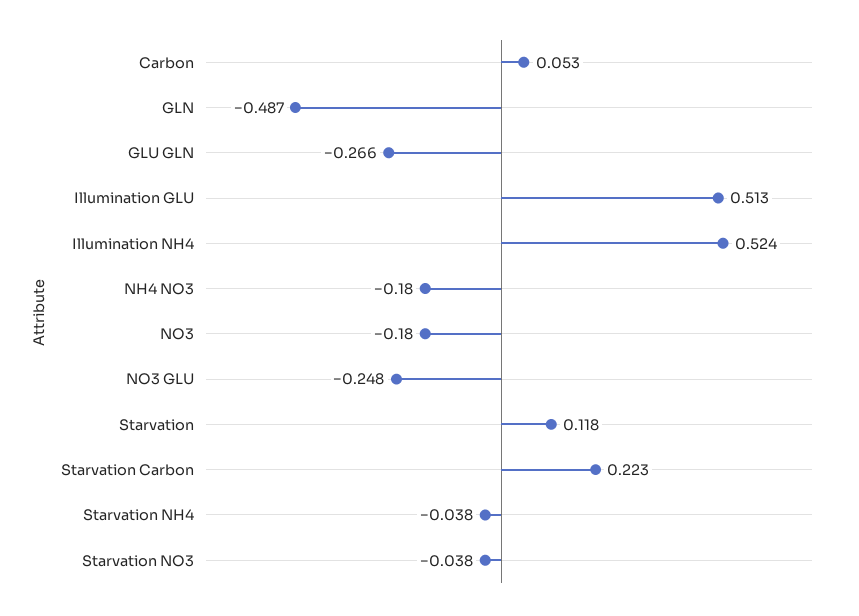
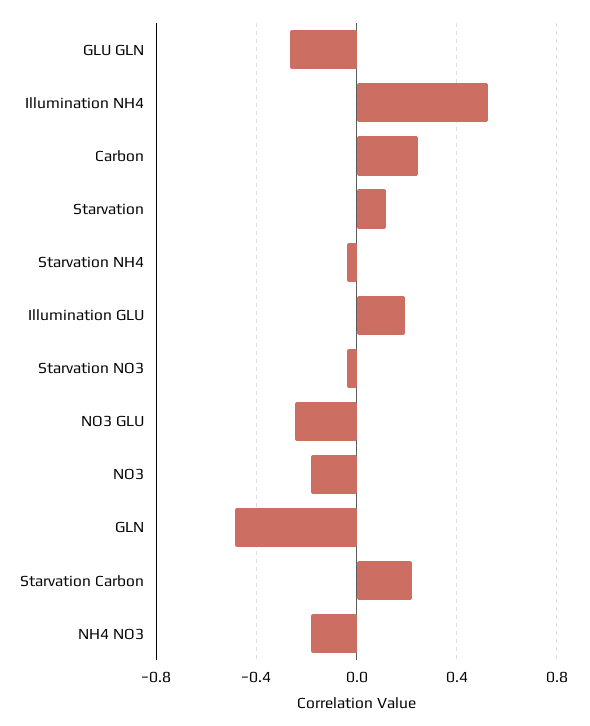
Carbon: 0.053 -> 0.25
Illumination GLU: 0.513 -> 0.2

